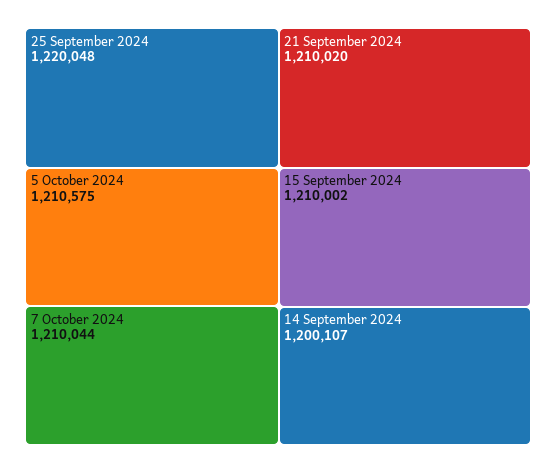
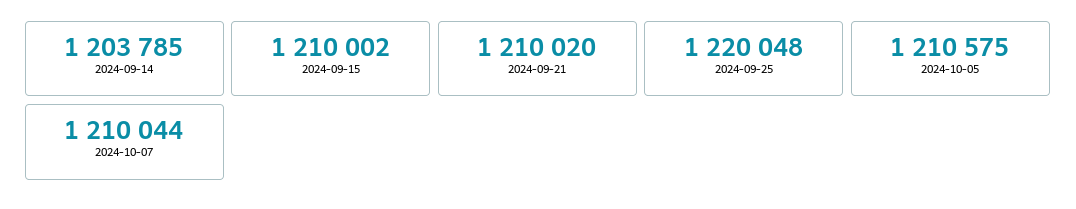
14 September 2024: 1200107 -> 1203785

